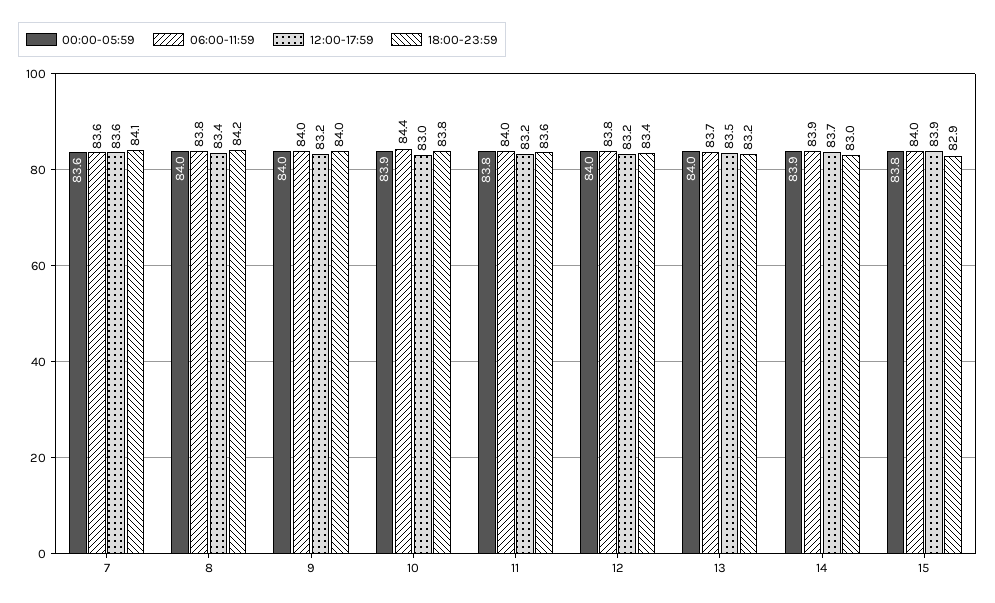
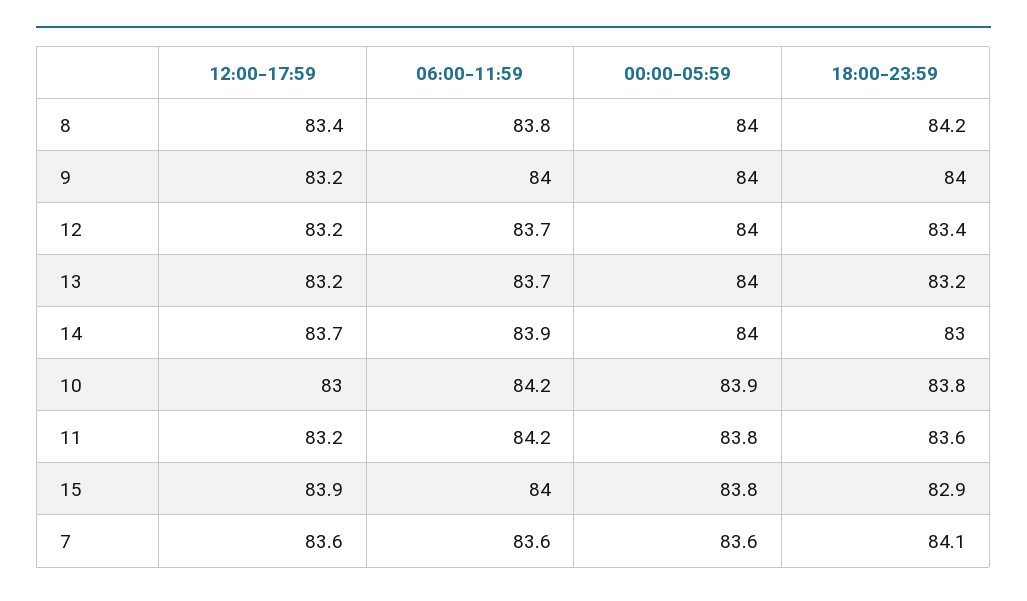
06:00-11:59, 10: 84.4 -> 84.2
06:00-11:59, 11: 84 -> 84.2
06:00-11:59, 12: 83.8 -> 83.7
12:00-17:59, 13: 83.5 -> 83.2
00:00-05:59, 14: 83.9 -> 84

